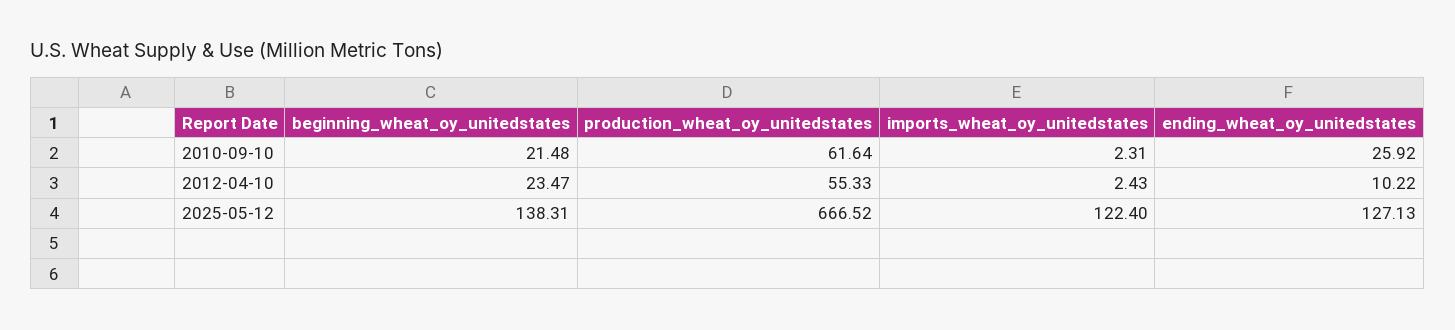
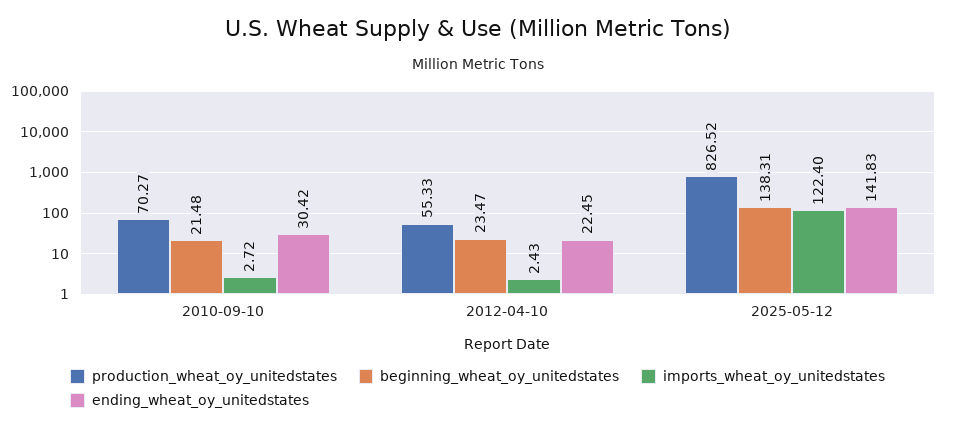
production_wheat_oy_unitedstates, 2010-09-10: 61.64 -> 70.27
imports_wheat_oy_unitedstates, 2010-09-10: 2.31 -> 2.72
ending_wheat_oy_unitedstates, 2010-09-10: 25.92 -> 30.42
ending_wheat_oy_unitedstates, 2012-04-10: 10.22 -> 22.45
production_wheat_oy_unitedstates, 2025-05-12: 666.52 -> 826.52
ending_wheat_oy_unitedstates, 2025-05-12: 127.13 -> 141.83

